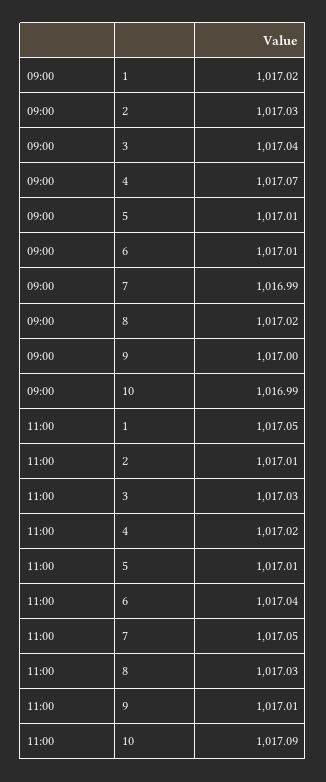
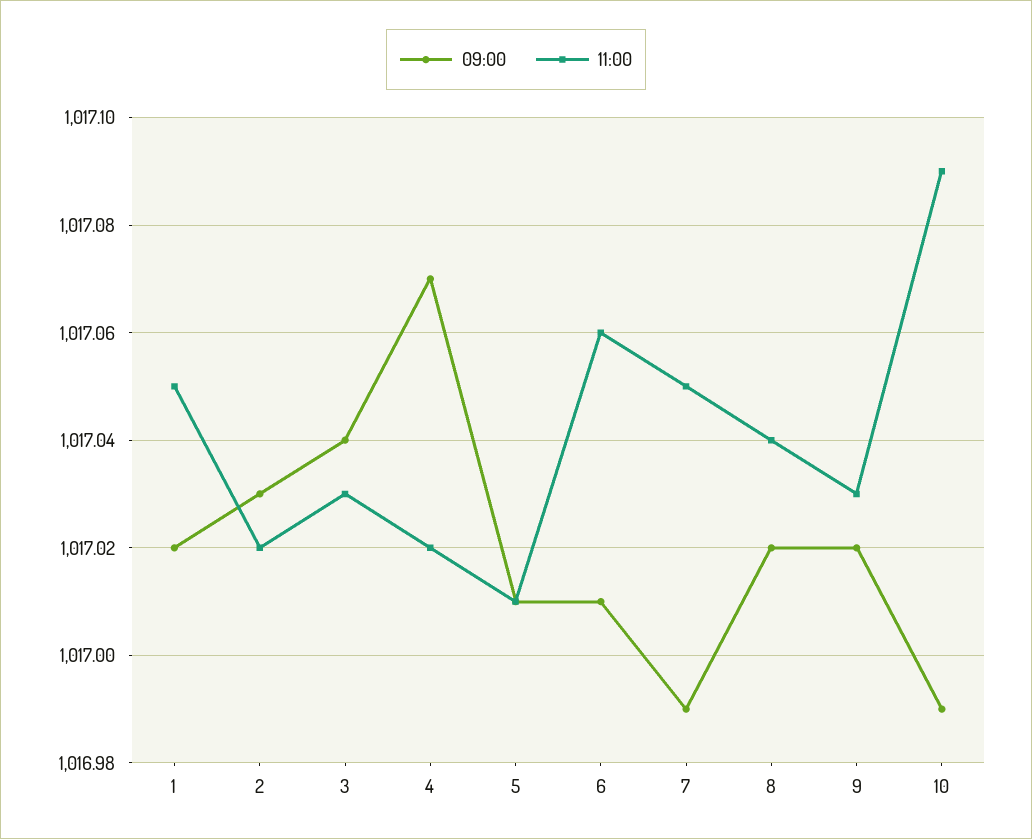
09:00, 9: 1017 -> 1017.02
11:00, 2: 1017.01 -> 1017.02
11:00, 6: 1017.04 -> 1017.06
11:00, 8: 1017.03 -> 1017.04
11:00, 9: 1017.01 -> 1017.03

